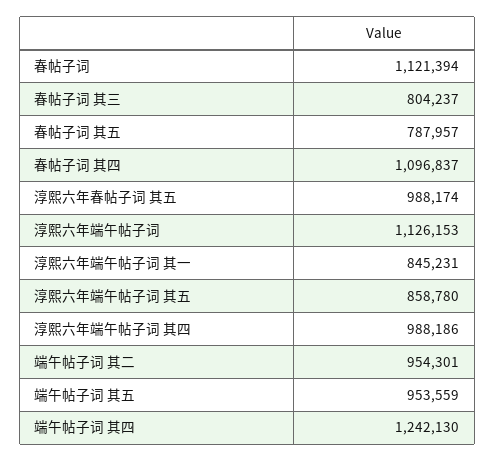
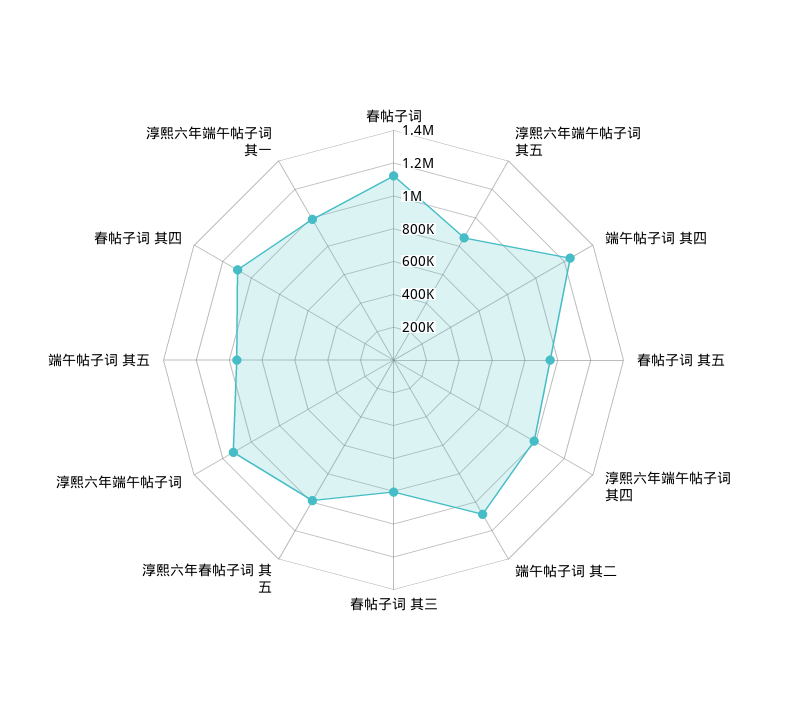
春帖子词 其五: 787957 -> 950000
淳熙六年端午帖子词 其一: 845231 -> 1000000
端午帖子词 其二: 954301 -> 1100000

